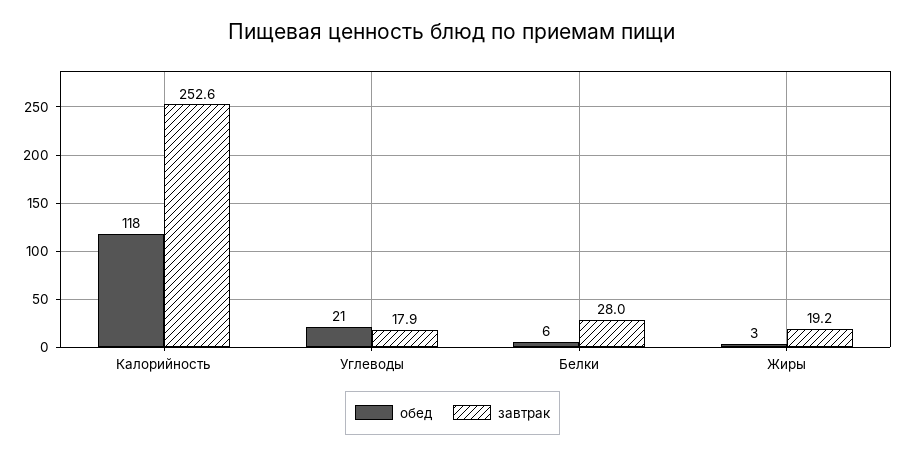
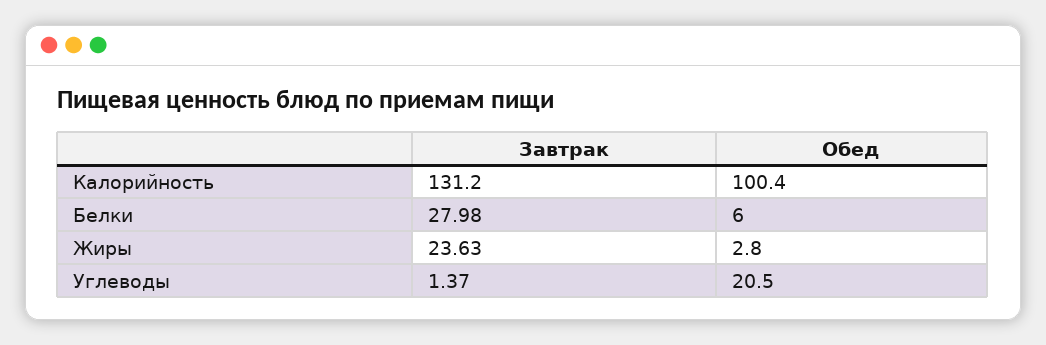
обед, Калорийность: 118 -> 100.4
завтрак, Калорийность: 252.6 -> 131.2
завтрак, Углеводы: 17.9 -> 1.37
завтрак, Жиры: 19.2 -> 23.63

